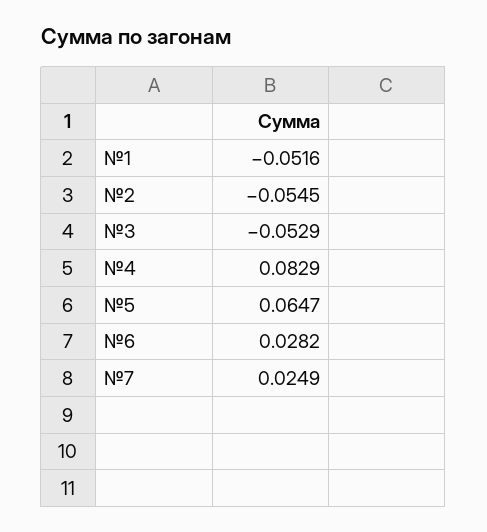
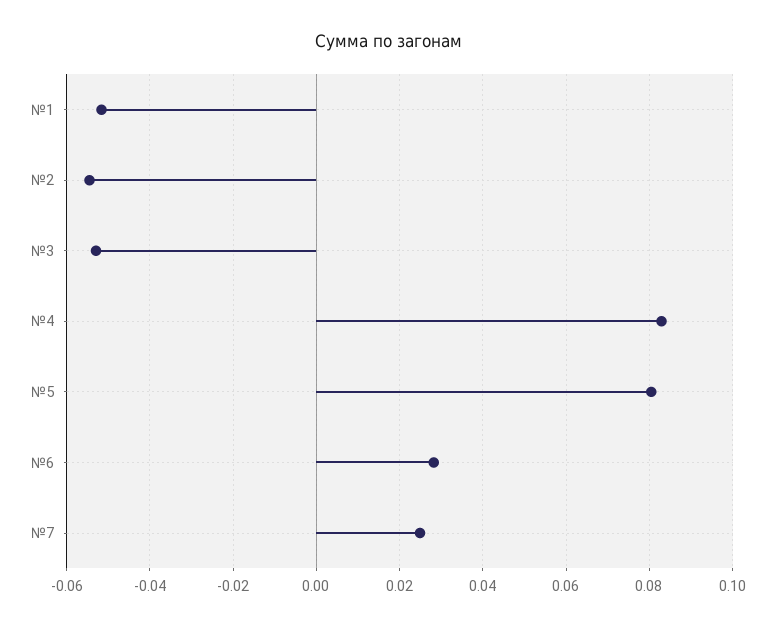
№5: 0.0647 -> 0.08

